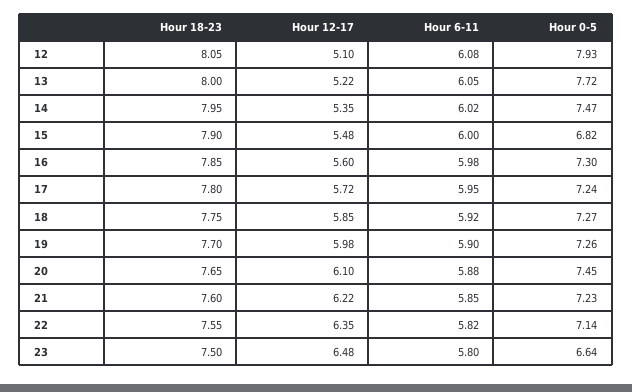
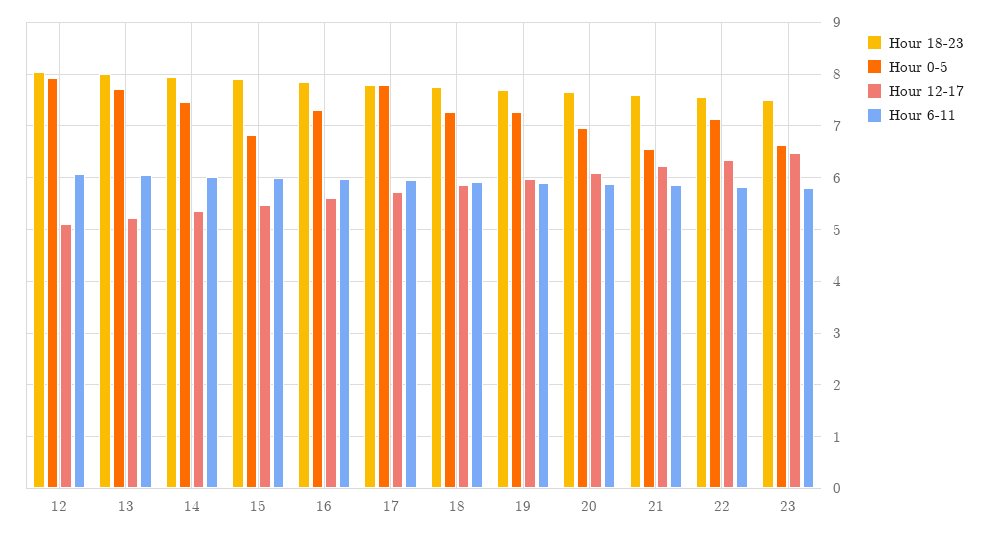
Hour 0-5, 17: 7.24 -> 7.8
Hour 0-5, 20: 7.45 -> 7
Hour 0-5, 21: 7.23 -> 6.6

